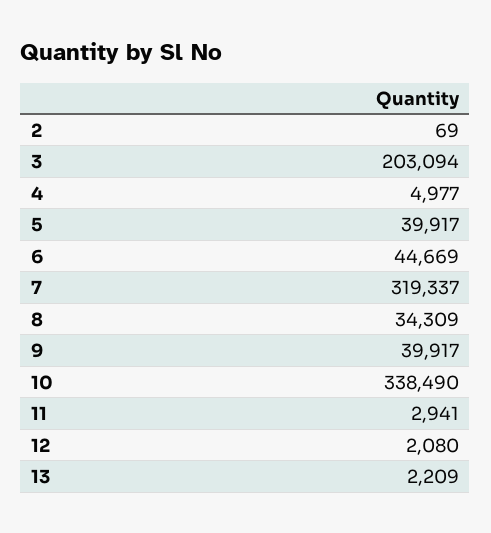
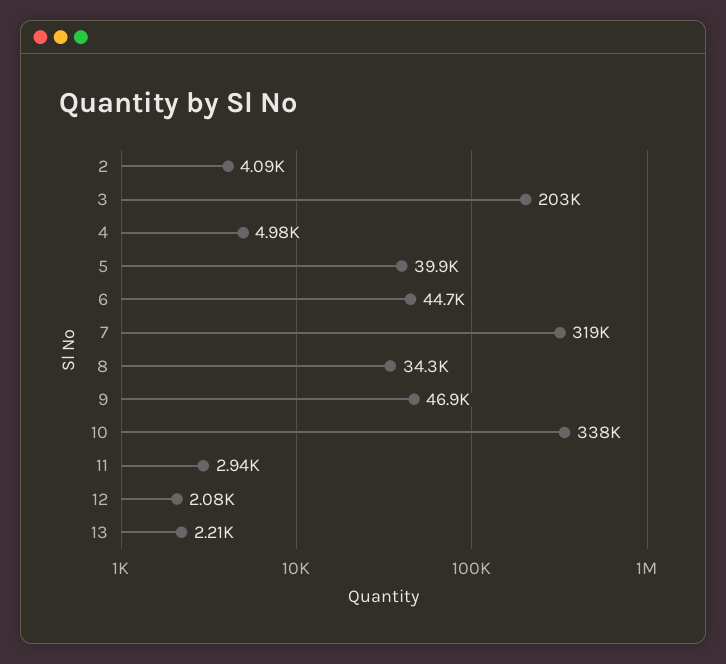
2: 69 -> 4090
9: 39917 -> 46900

